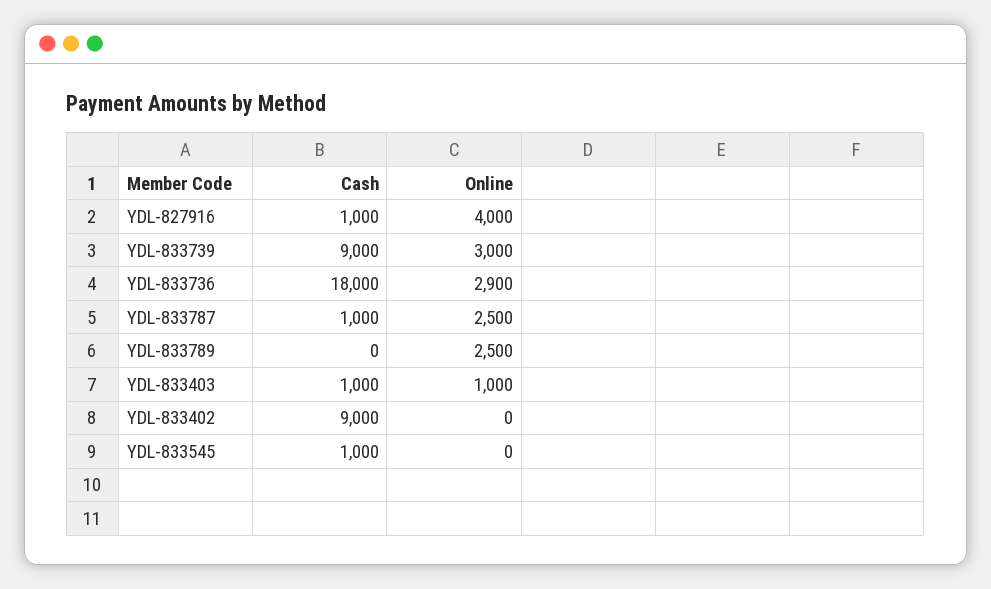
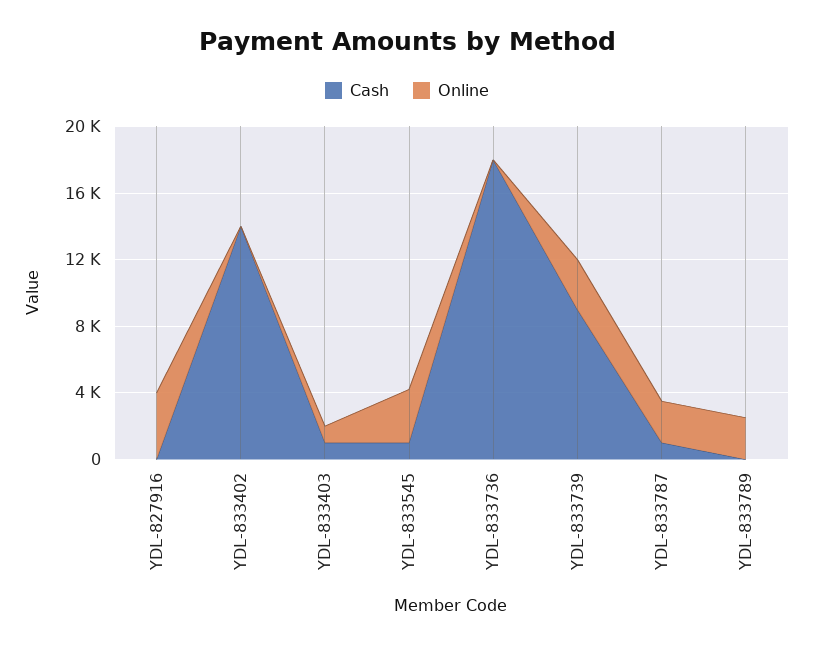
Cash, YDL-827916: 1000 -> 0
Online, YDL-833736: 2900 -> 0
Cash, YDL-833402: 9000 -> 14000
Online, YDL-833545: 0 -> 3000

